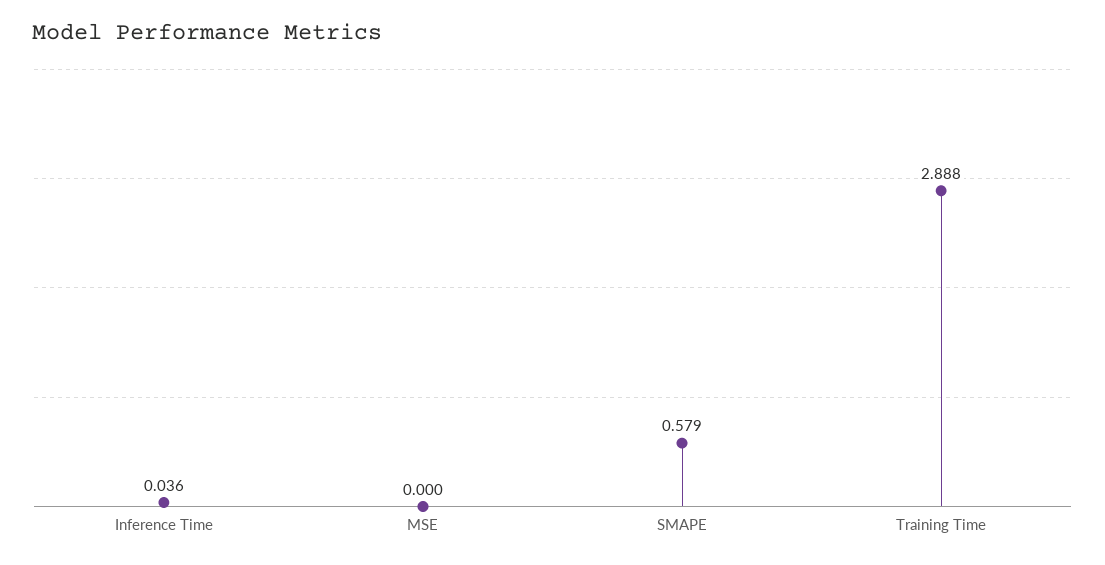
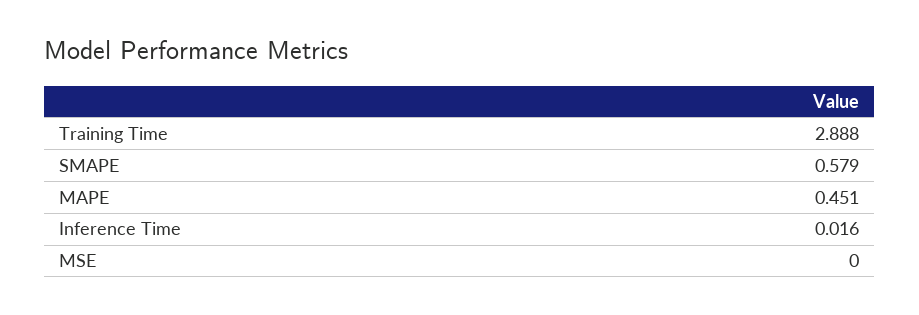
Inference Time: 0.036 -> 0.016
MAPE: none -> 0.451

